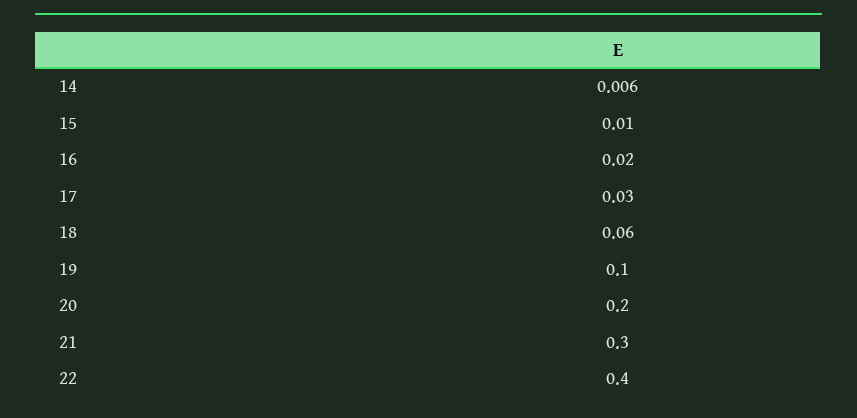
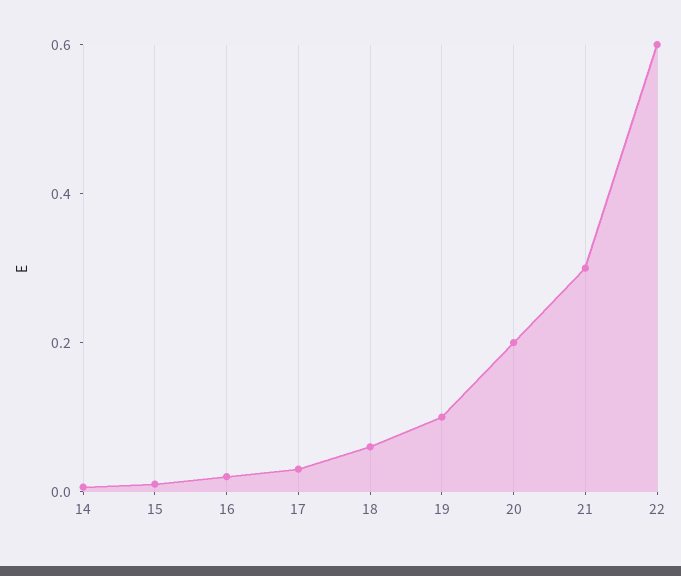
22: 0.4 -> 0.6

